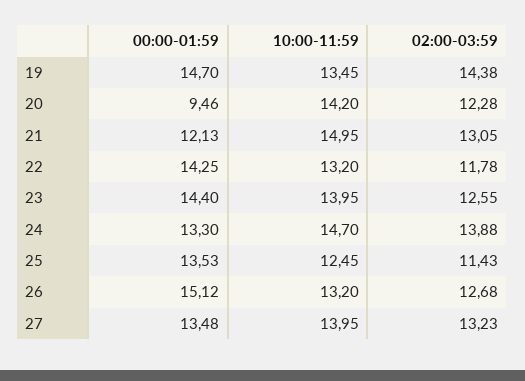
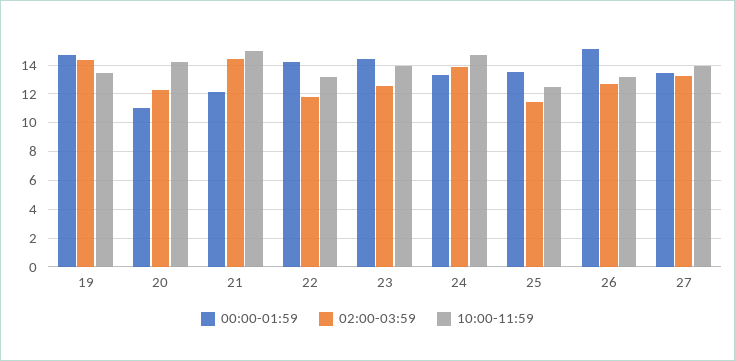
00:00-01:59, 20: 9.46 -> 11
02:00-03:59, 21: 13.05 -> 14.5

